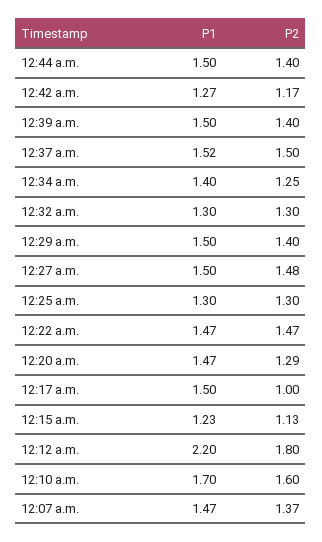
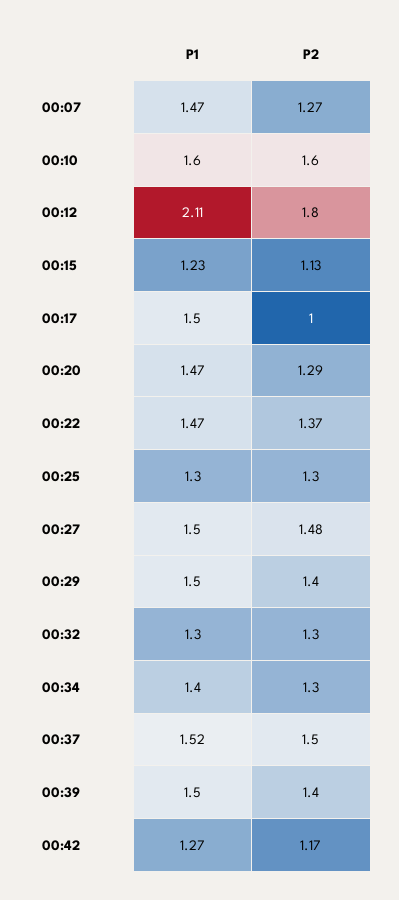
P1, 12:44 a.m.: 1.5 -> none
P2, 12:44 a.m.: 1.4 -> none
P2, 12:34 a.m.: 1.25 -> 1.3
P2, 12:22 a.m.: 1.47 -> 1.37
P1, 12:12 a.m.: 2.2 -> 2.11
P1, 12:10 a.m.: 1.7 -> 1.6
P2, 12:07 a.m.: 1.37 -> 1.27

